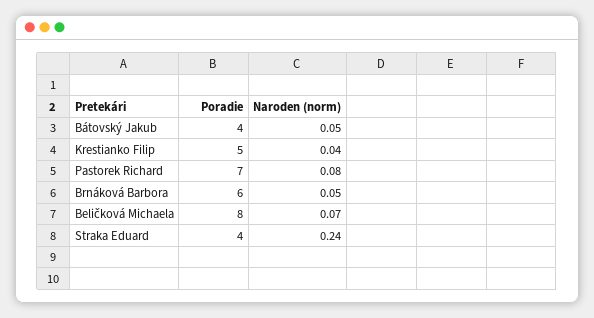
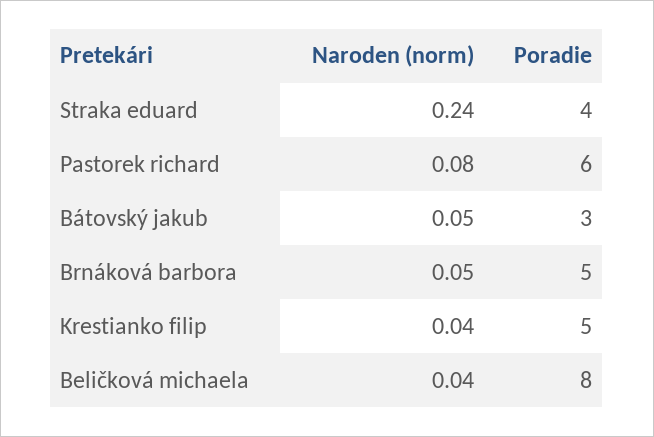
Poradie, Bátovský Jakub: 4 -> 3
Poradie, Pastorek Richard: 7 -> 6
Poradie, Brnáková Barbora: 6 -> 5
Naroden (norm), Beličková Michaela: 0.07 -> 0.04

